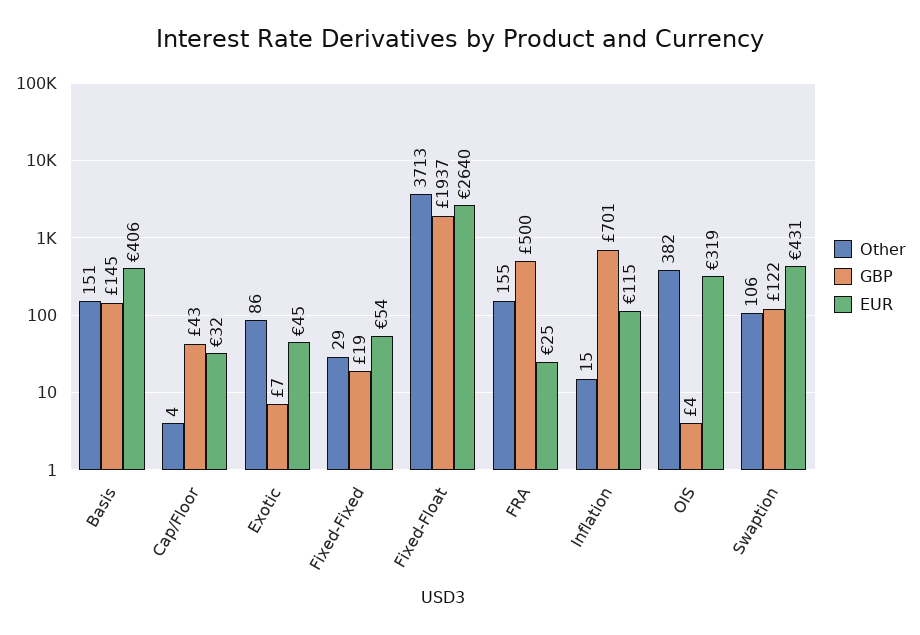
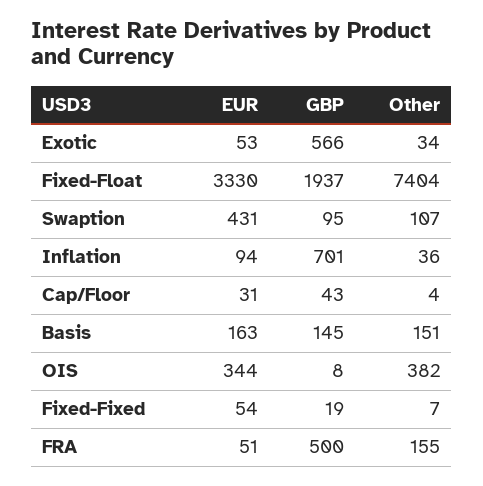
EUR, Basis: 406 -> 163
EUR, Cap/Floor: 32 -> 31
Other, Exotic: 86 -> 34
GBP, Exotic: 7 -> 566
EUR, Exotic: 45 -> 53
Other, Fixed-Fixed: 29 -> 7
Other, Fixed-Float: 3713 -> 7404
EUR, Fixed-Float: 2640 -> 3330
EUR, FRA: 25 -> 51
Other, Inflation: 15 -> 36
EUR, Inflation: 115 -> 94
GBP, OIS: 4 -> 8
EUR, OIS: 319 -> 344
Other, Swaption: 106 -> 107
GBP, Swaption: 122 -> 95

